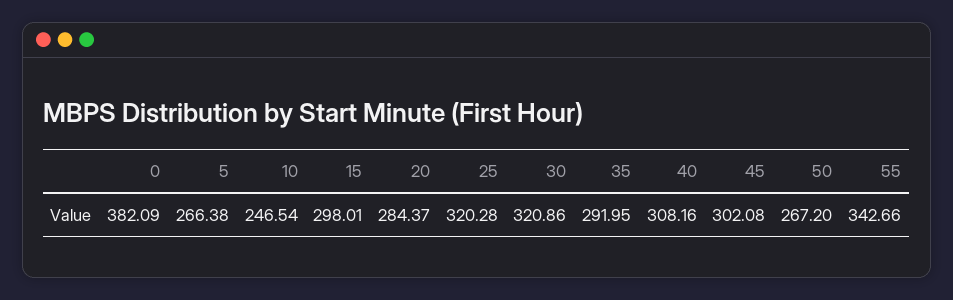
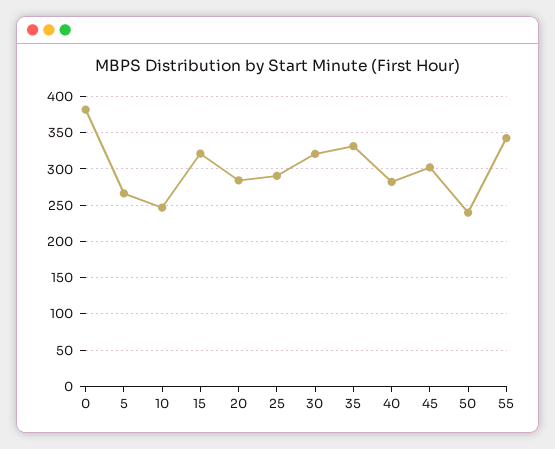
15: 298.01 -> 320
25: 320.28 -> 290
35: 291.95 -> 330
40: 308.16 -> 280
50: 267.2 -> 240

